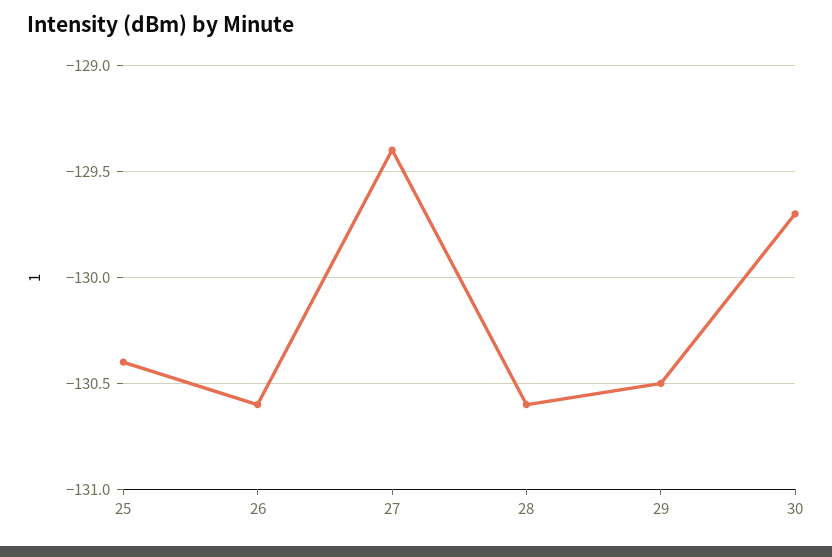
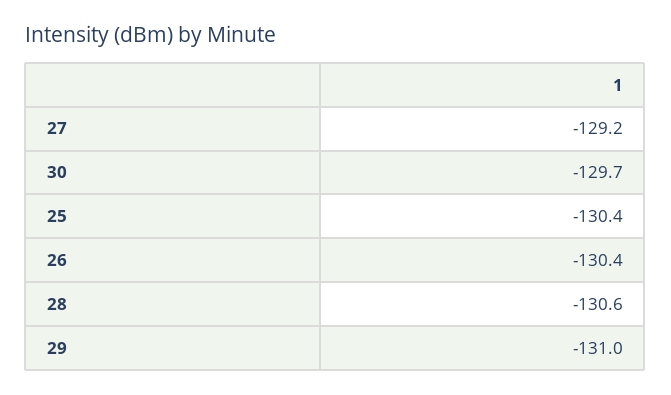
26: -130.6 -> -130.4
27: -129.4 -> -129.2
29: -130.5 -> -131

